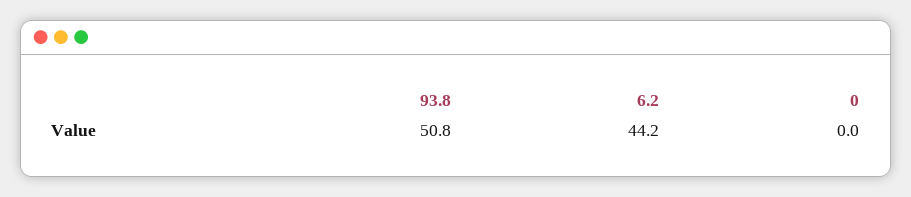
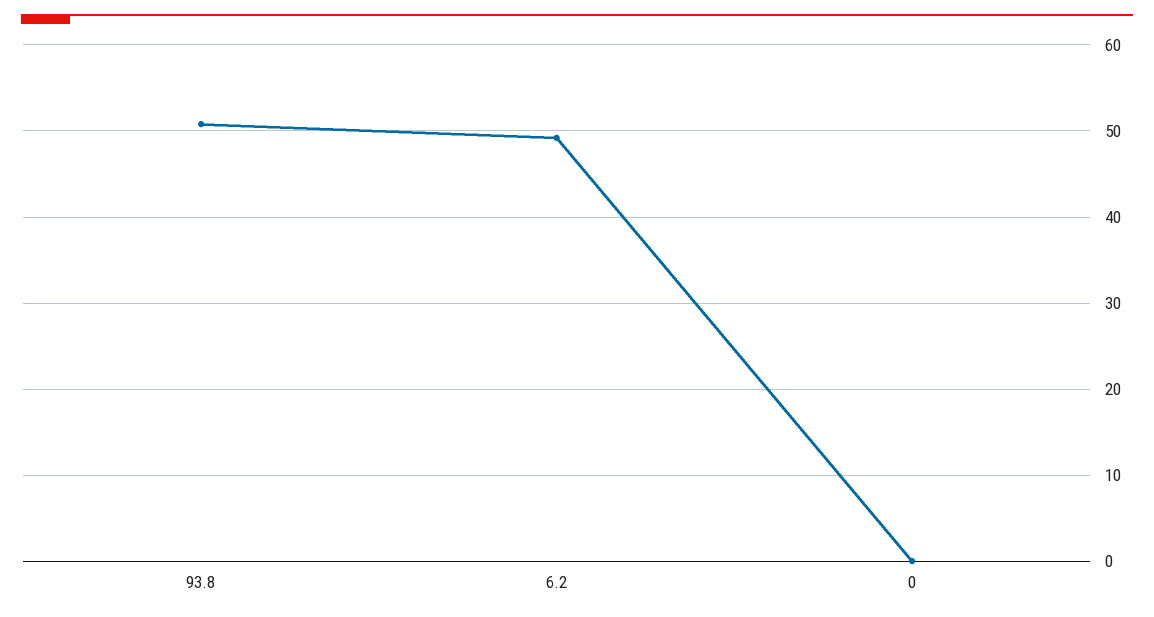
6.2: 44.2 -> 49

